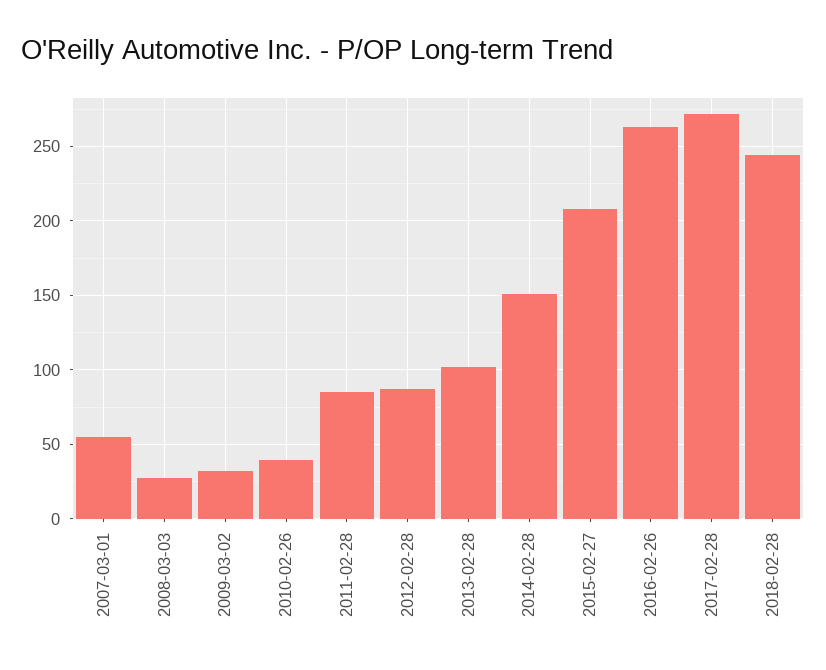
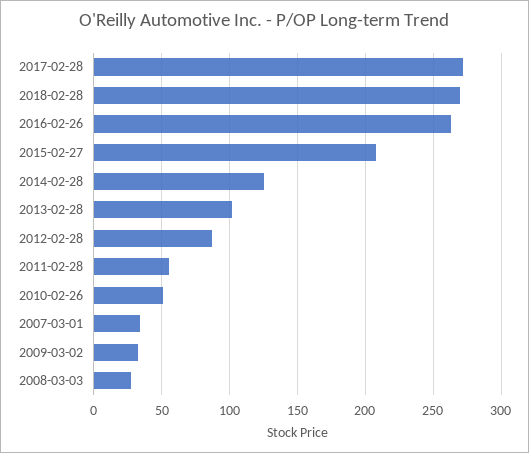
2007-03-01: 55 -> 35
2010-02-26: 40 -> 50
2011-02-28: 85 -> 55
2014-02-28: 150 -> 125
2018-02-28: 245 -> 270

